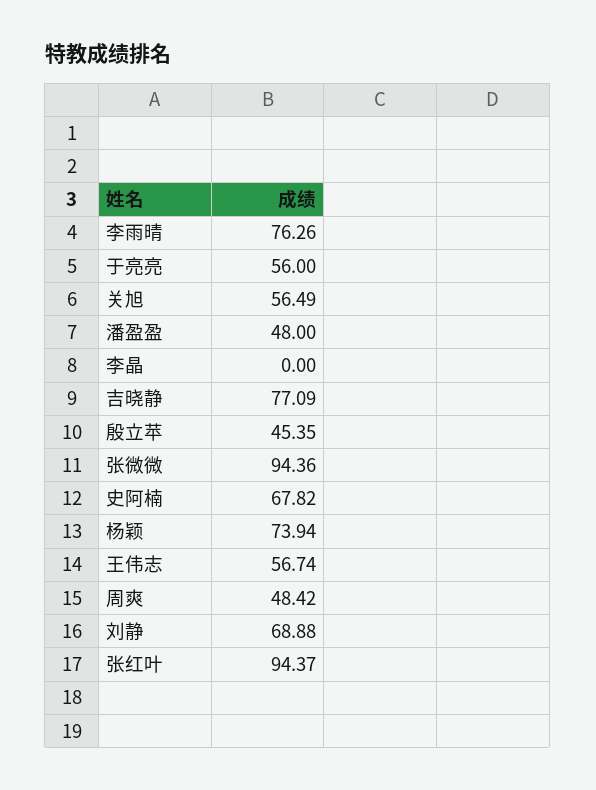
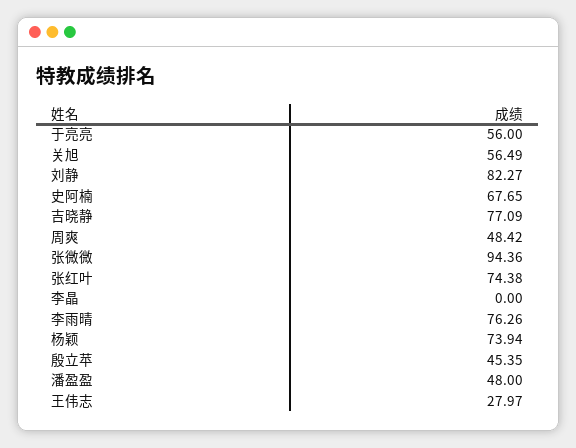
史阿楠: 67.82 -> 67.65
王伟志: 56.74 -> 27.97
刘静: 68.88 -> 82.27
张红叶: 94.37 -> 74.38

